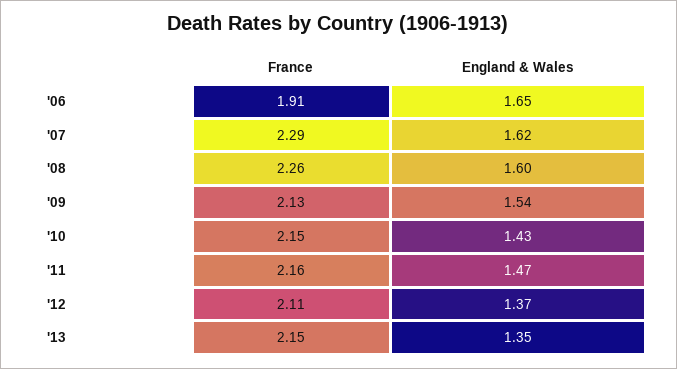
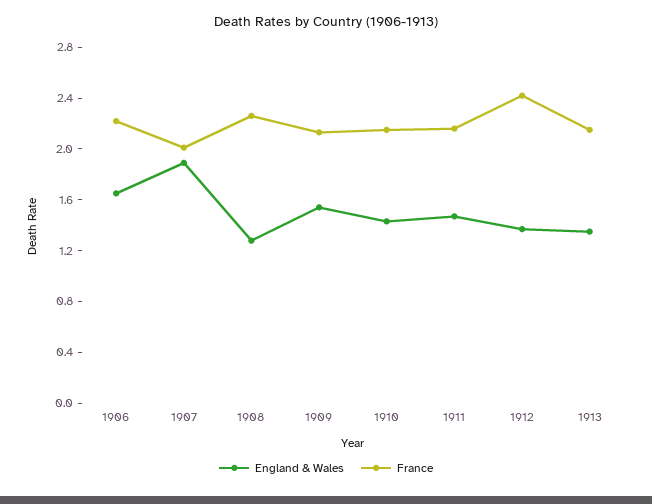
France, '06: 1.91 -> 2.2
France, '07: 2.29 -> 2
England & Wales, '07: 1.62 -> 1.9
England & Wales, '08: 1.6 -> 1.3
France, '12: 2.11 -> 2.4

